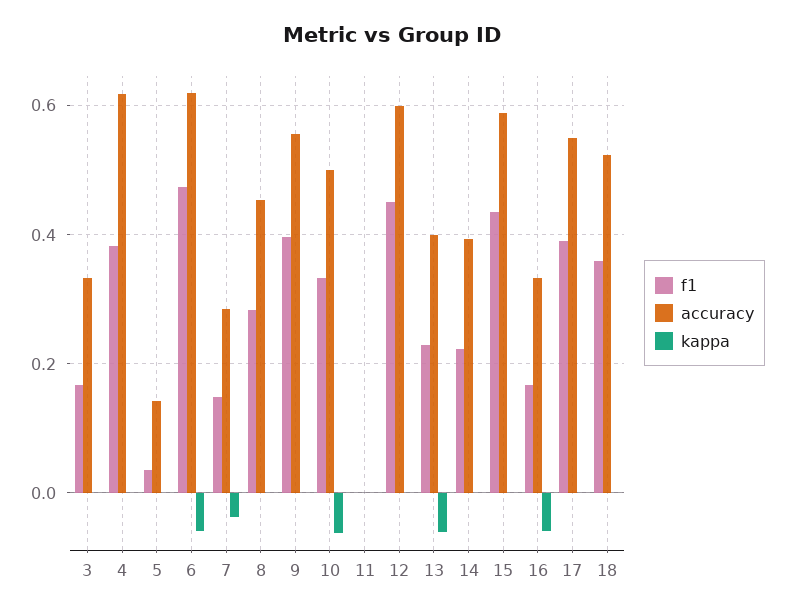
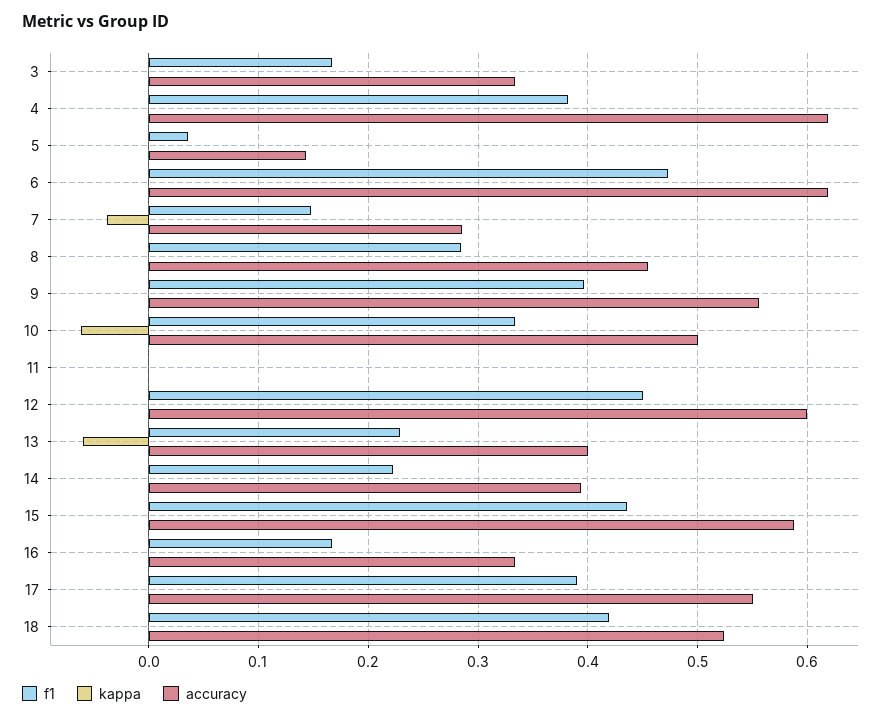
kappa, 6: -0.06 -> 0
kappa, 16: -0.06 -> 0
f1, 18: 0.36 -> 0.42

